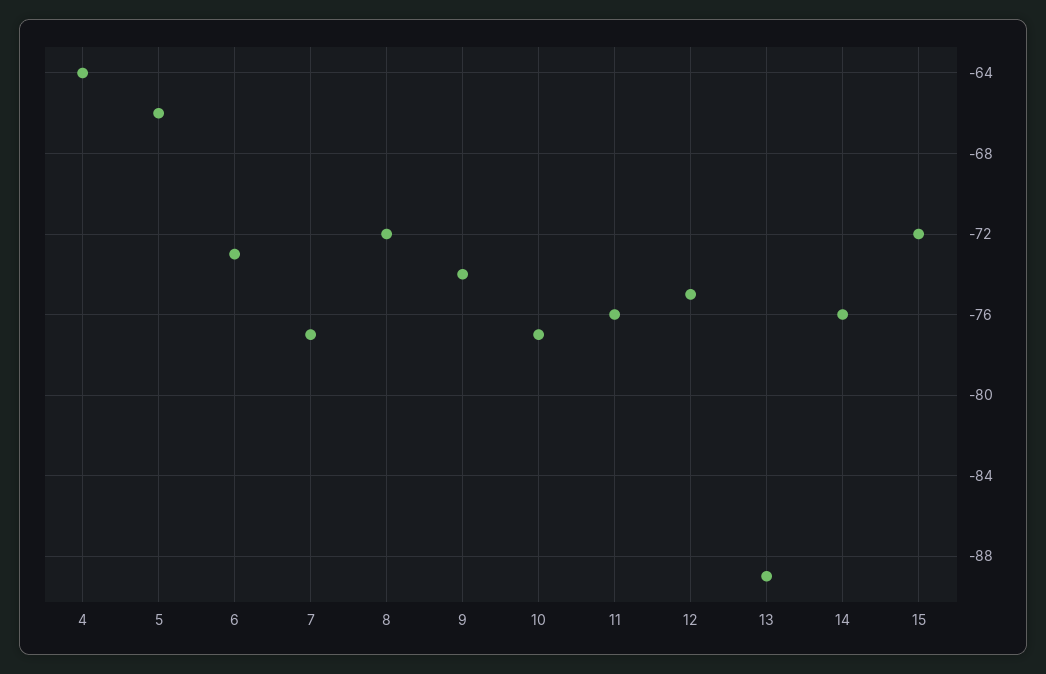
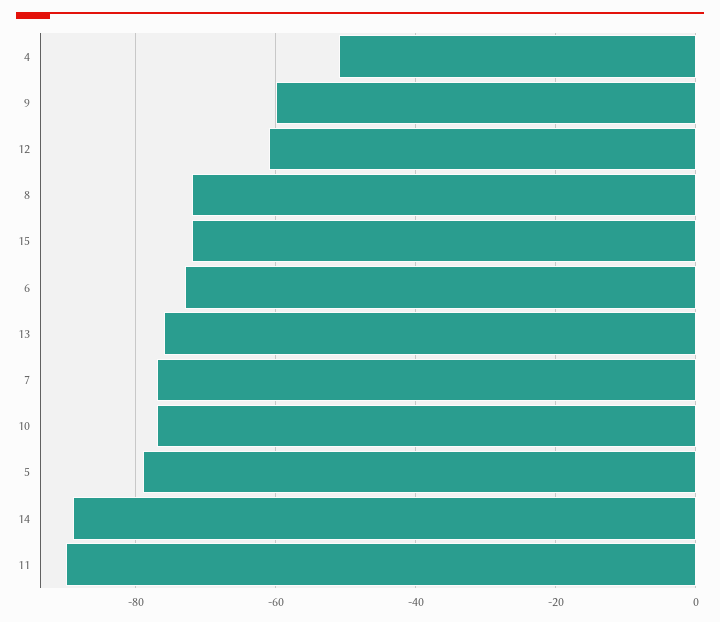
4: -64 -> -50
5: -66 -> -80
9: -74 -> -60
11: -76 -> -90
12: -75 -> -60
13: -89 -> -75
14: -76 -> -90

